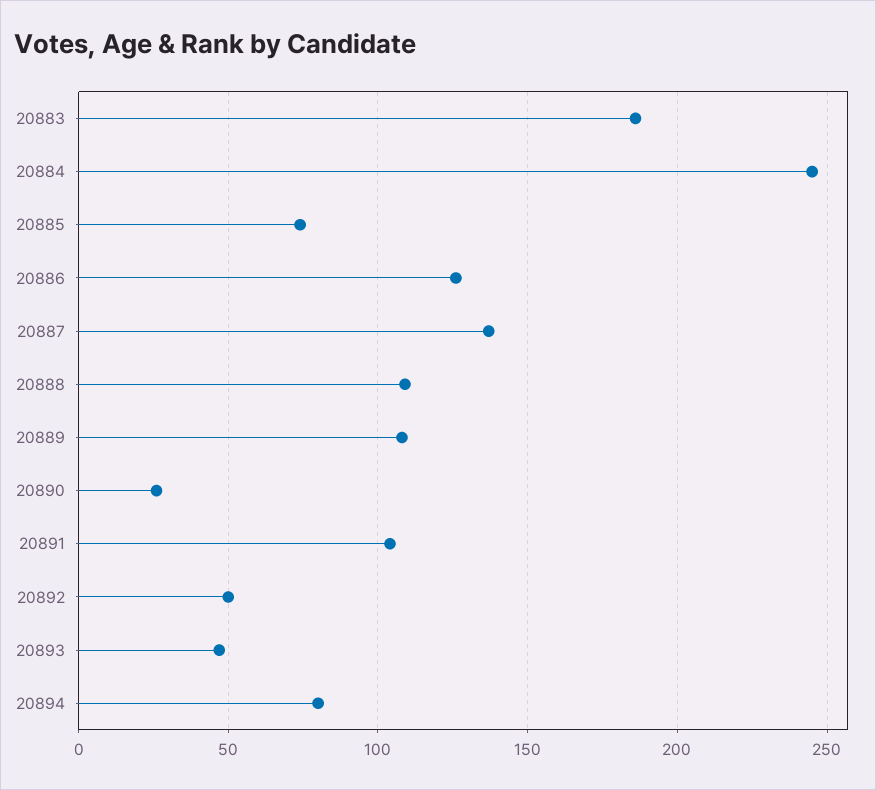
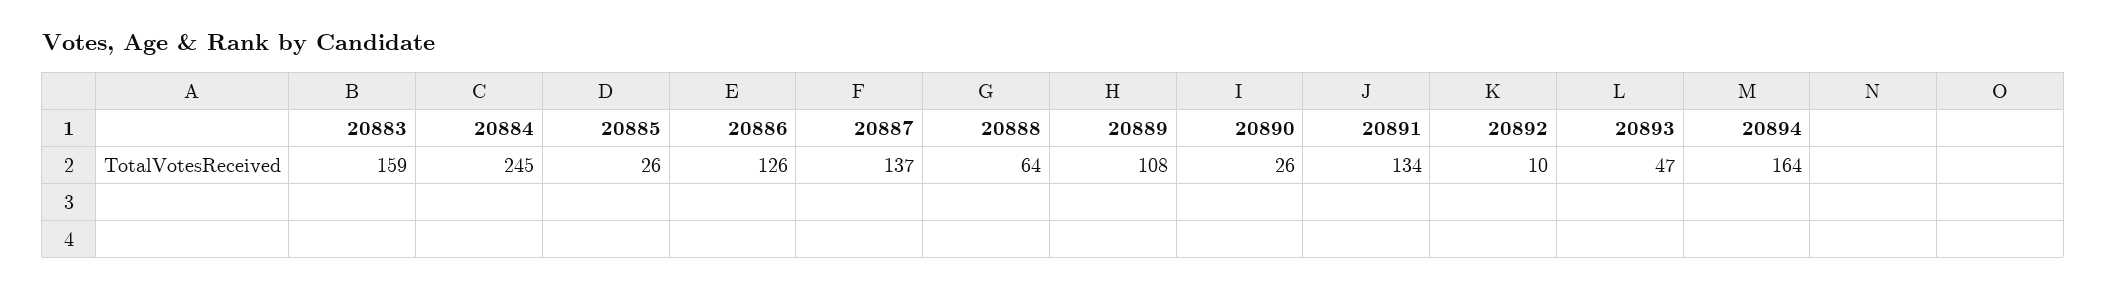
20883: 185 -> 159
20885: 75 -> 26
20888: 110 -> 64
20891: 105 -> 134
20892: 50 -> 10
20894: 80 -> 164

